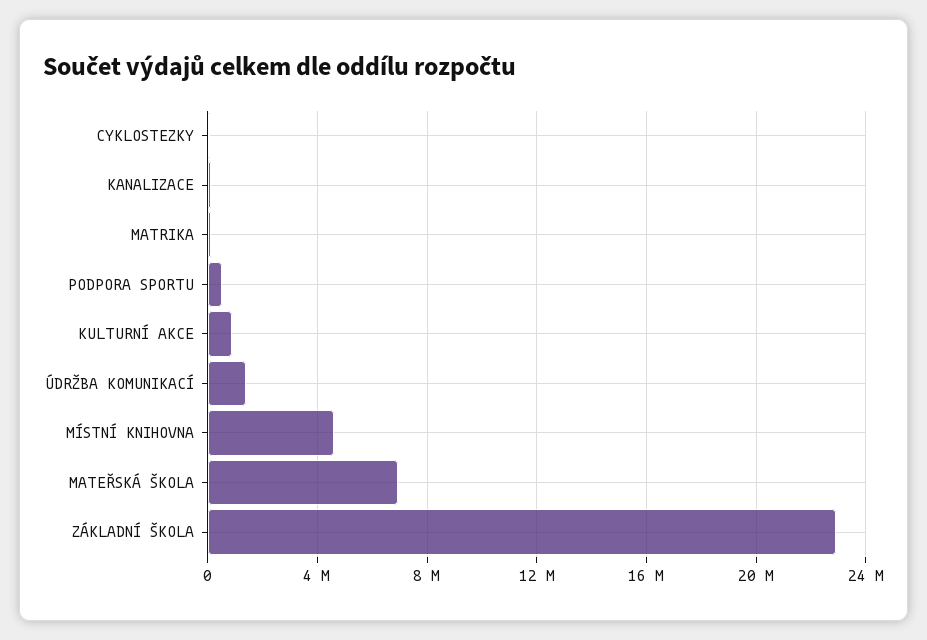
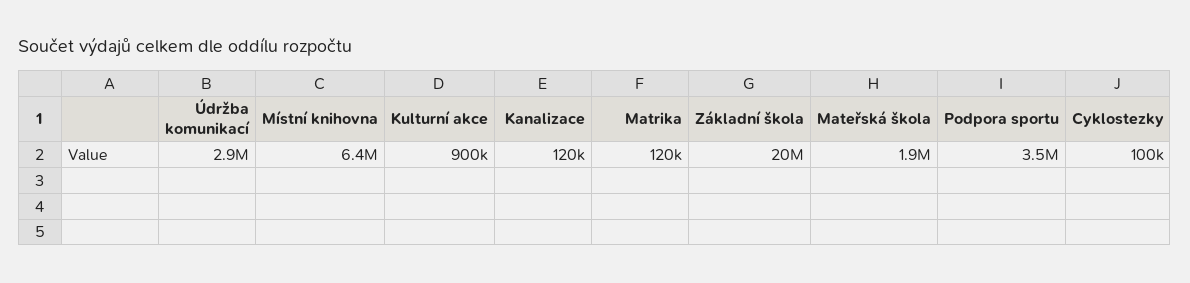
PODPORA SPORTU: 500000 -> 3500000
ÚDRŽBA KOMUNIKACÍ: 1500000 -> 2900000
MÍSTNÍ KNIHOVNA: 4500000 -> 6400000
MATEŘSKÁ ŠKOLA: 7000000 -> 1900000
ZÁKLADNÍ ŠKOLA: 23000000 -> 20000000

